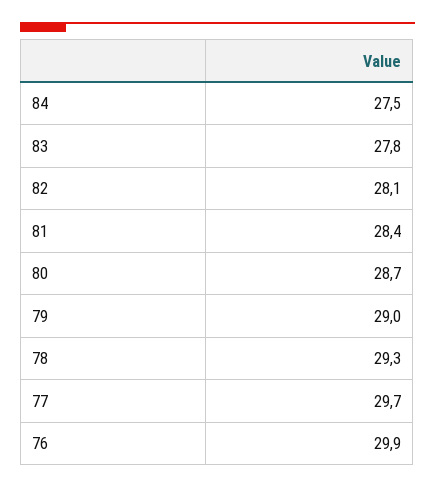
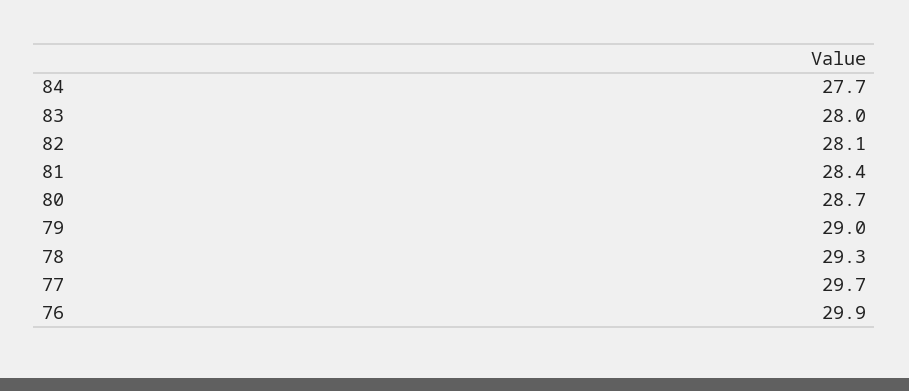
84: 27.5 -> 27.7
83: 27.8 -> 28

